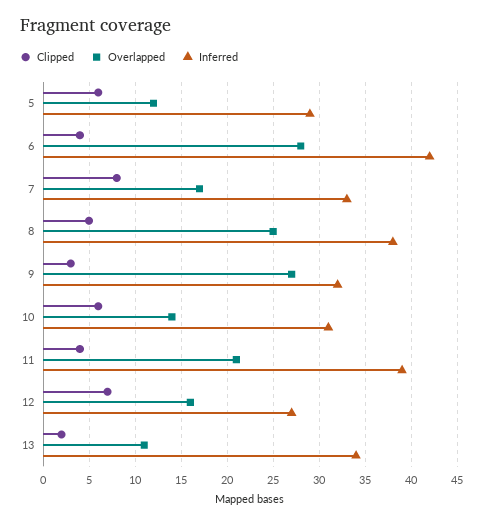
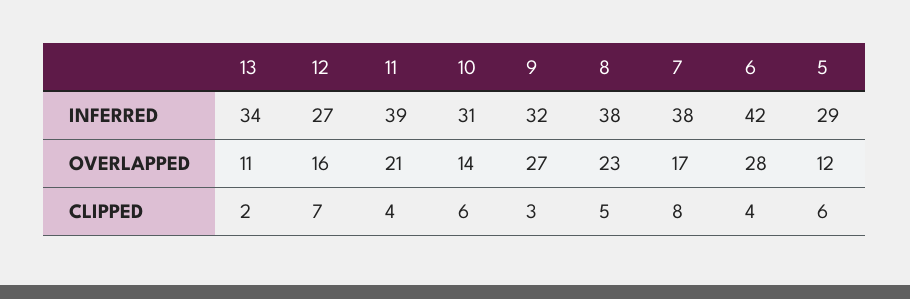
Inferred, 7: 33 -> 38
Overlapped, 8: 25 -> 23

